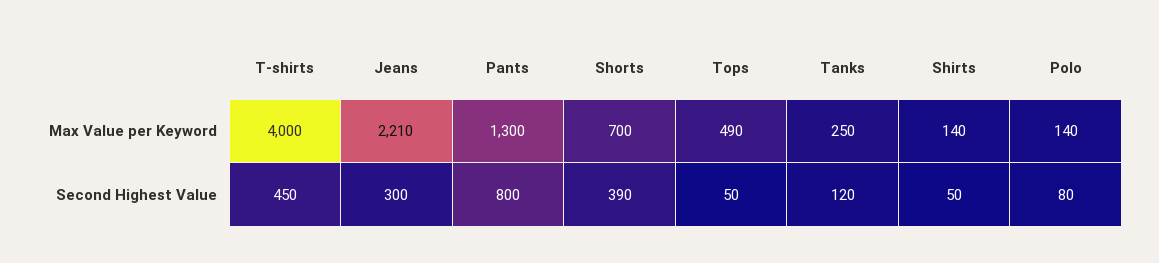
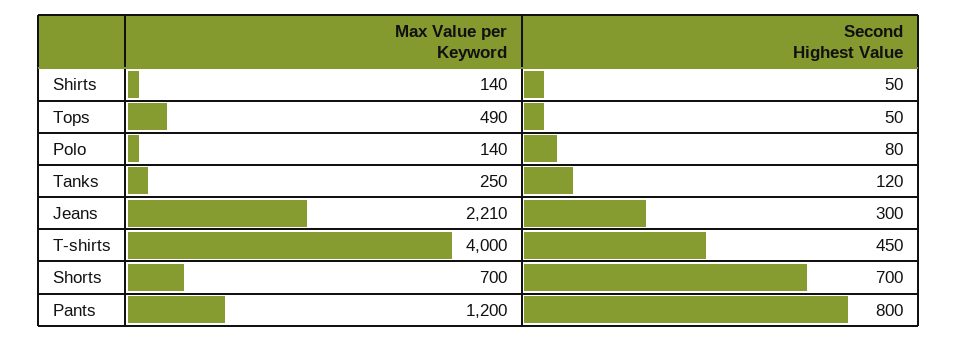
Pants, Max Value per Keyword: 1300 -> 1200
Shorts, Second Highest Value: 390 -> 700

